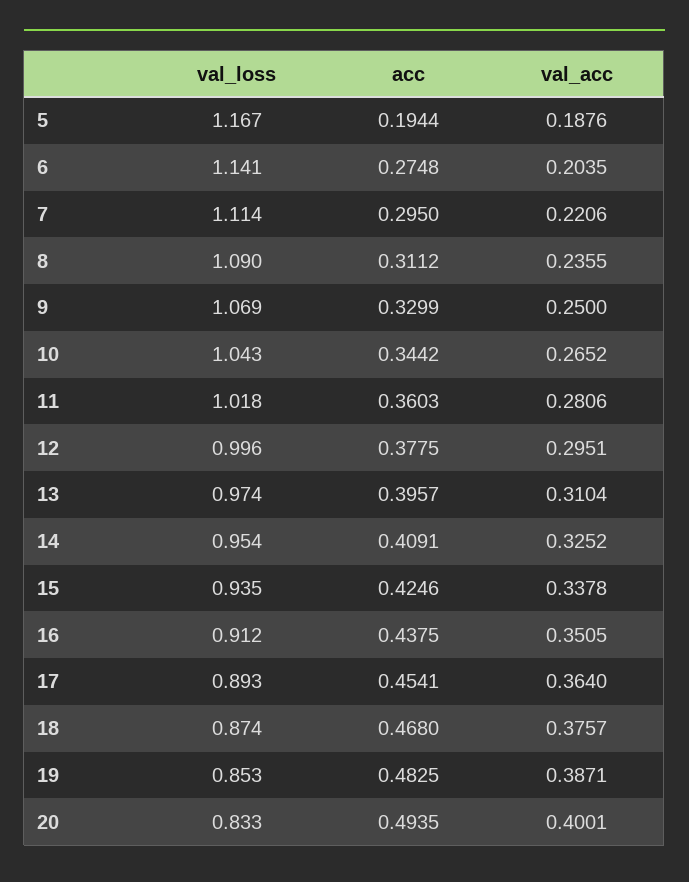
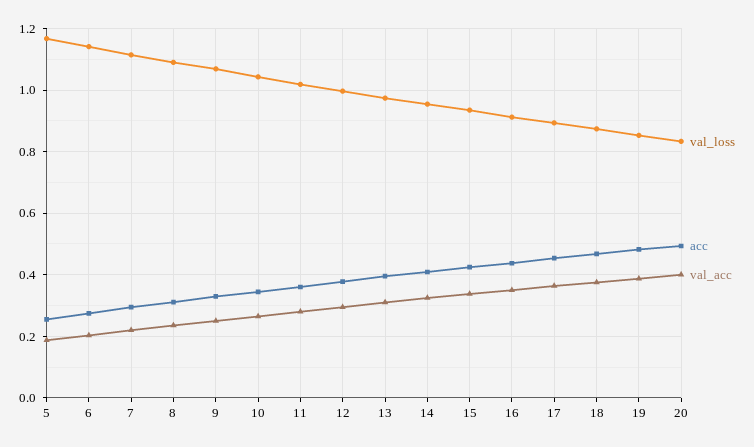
acc, 5: 0.1944 -> 0.26

